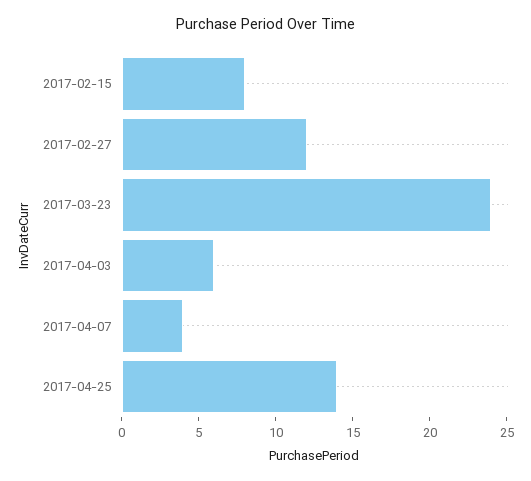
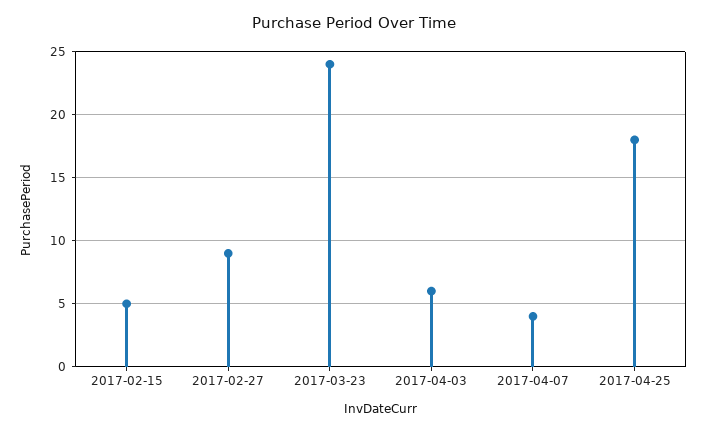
2017-02-15: 8 -> 5
2017-02-27: 12 -> 9
2017-04-25: 14 -> 18

